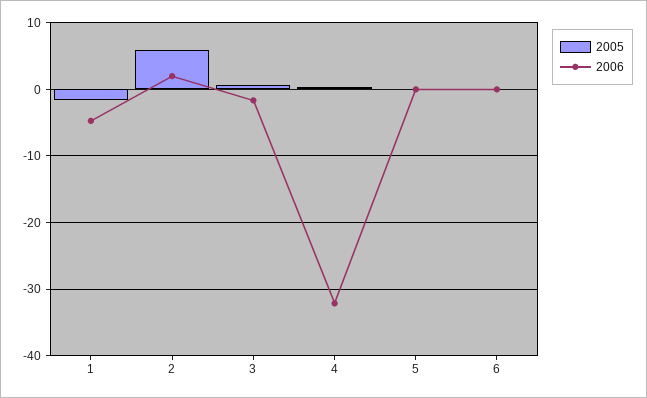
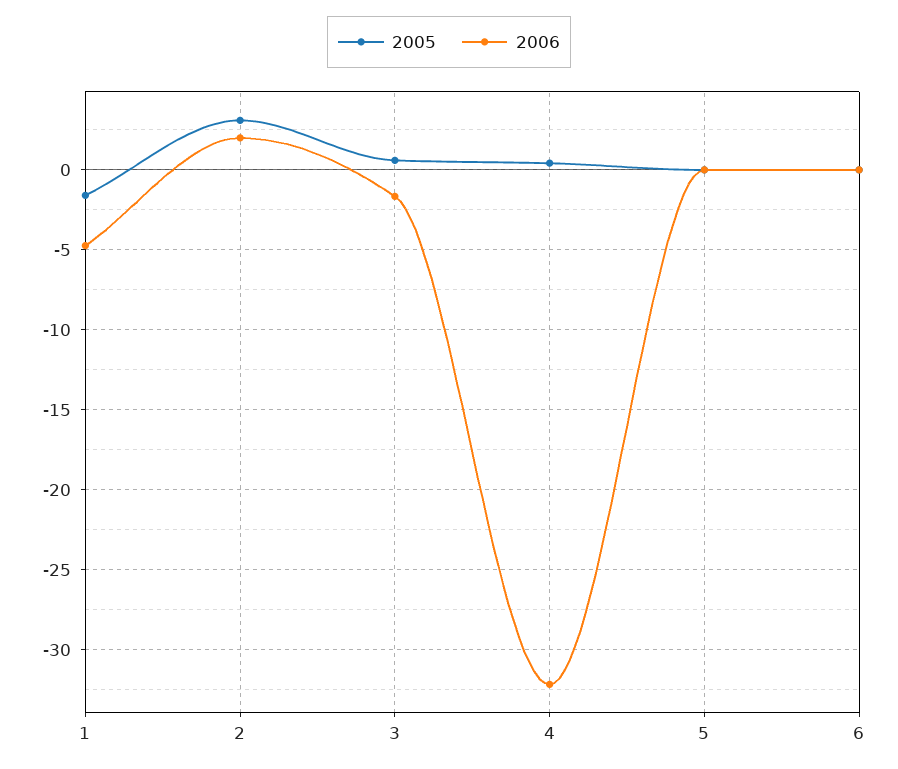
2005, 2: 6 -> 3

